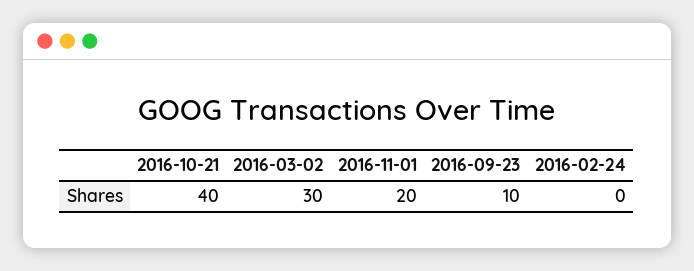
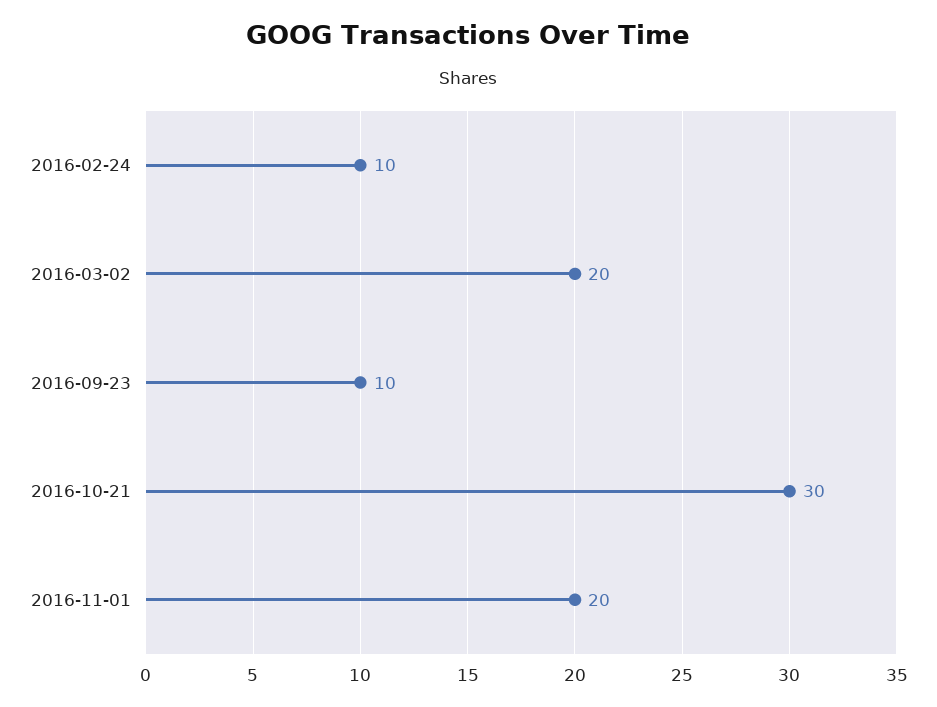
2016-10-21: 40 -> 30
2016-03-02: 30 -> 20
2016-02-24: 0 -> 10

